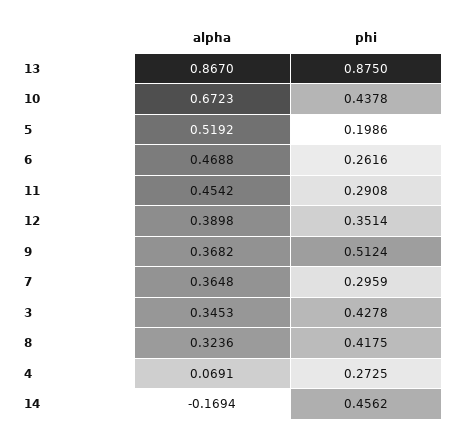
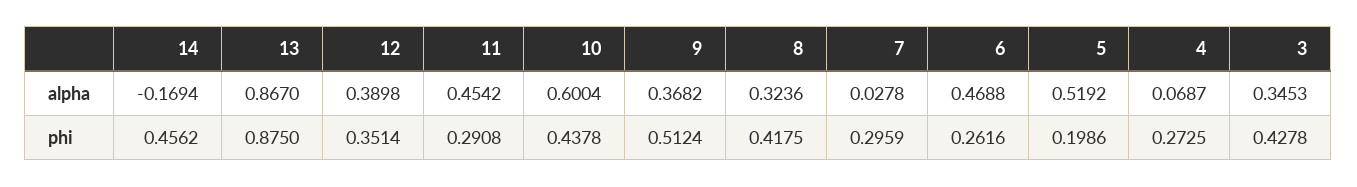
alpha, 10: 0.6723 -> 0.6004
alpha, 7: 0.3648 -> 0.0278
alpha, 4: 0.0691 -> 0.0687

